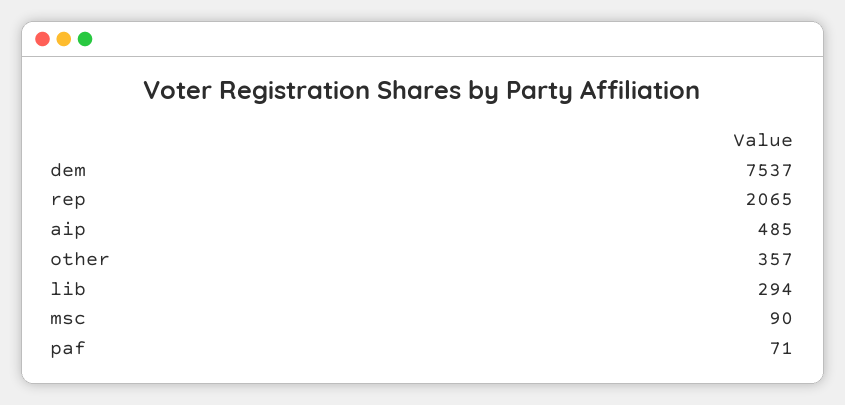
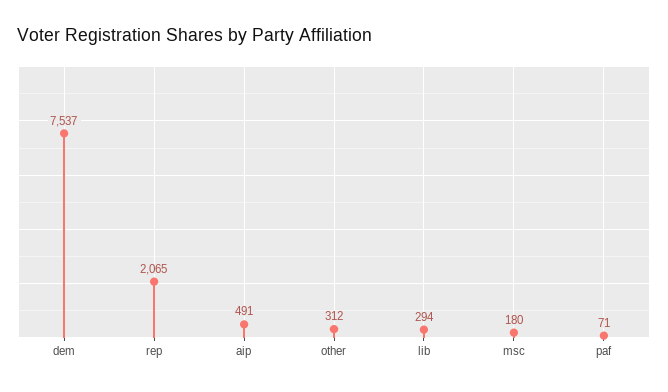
aip: 485 -> 491
other: 357 -> 312
msc: 90 -> 180

